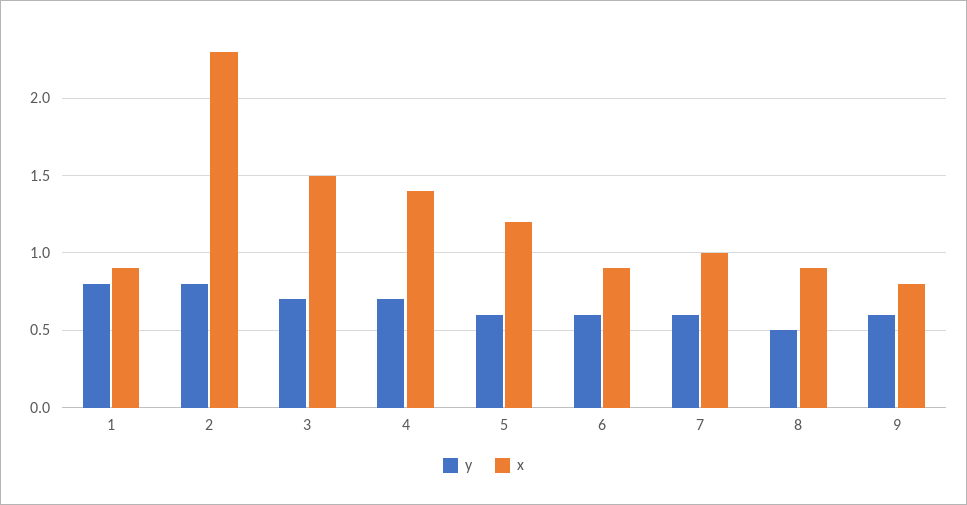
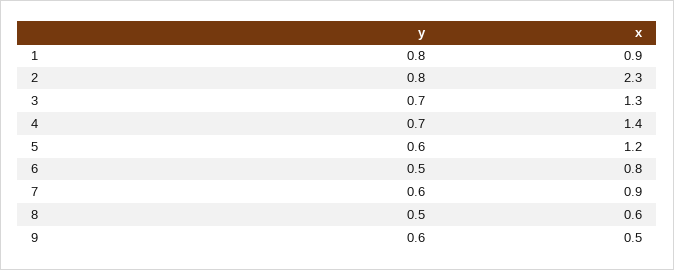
x, 3: 1.5 -> 1.3
y, 6: 0.6 -> 0.5
x, 6: 0.9 -> 0.8
x, 7: 1 -> 0.9
x, 8: 0.9 -> 0.6
x, 9: 0.8 -> 0.5

